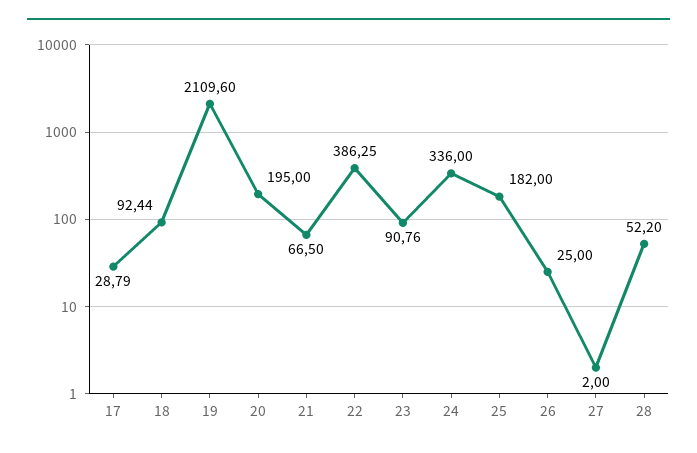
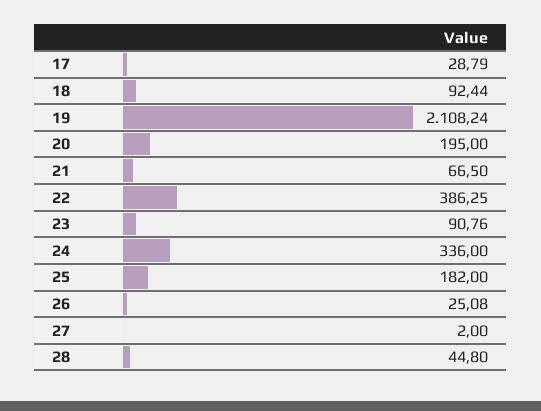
19: 2109.6 -> 2108.24
26: 25 -> 25.08
28: 52.2 -> 44.8

